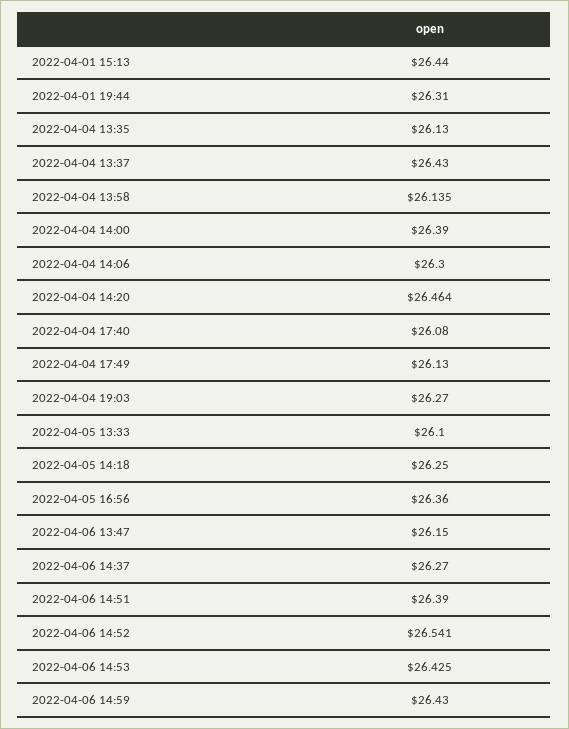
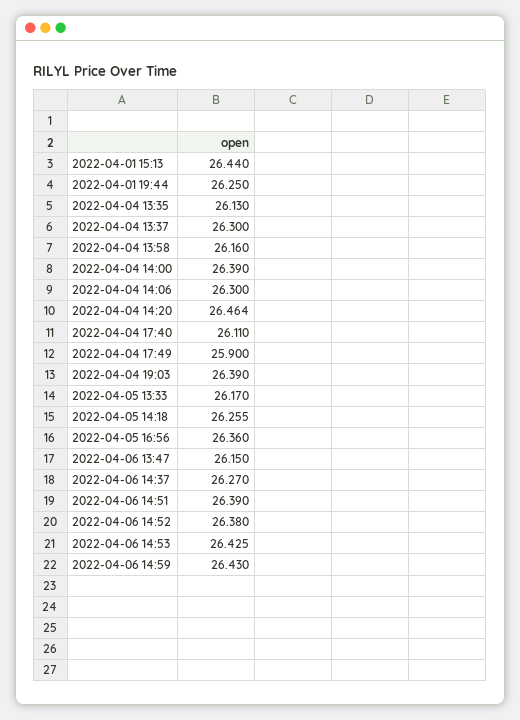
2022-04-01 19:44: 26.31 -> 26.25
2022-04-04 13:37: 26.43 -> 26.3
2022-04-04 13:58: 26.135 -> 26.16
2022-04-04 17:40: 26.08 -> 26.11
2022-04-04 17:49: 26.13 -> 25.9
2022-04-04 19:03: 26.27 -> 26.39
2022-04-05 13:33: 26.1 -> 26.17
2022-04-05 14:18: 26.25 -> 26.255
2022-04-06 14:52: 26.541 -> 26.38

